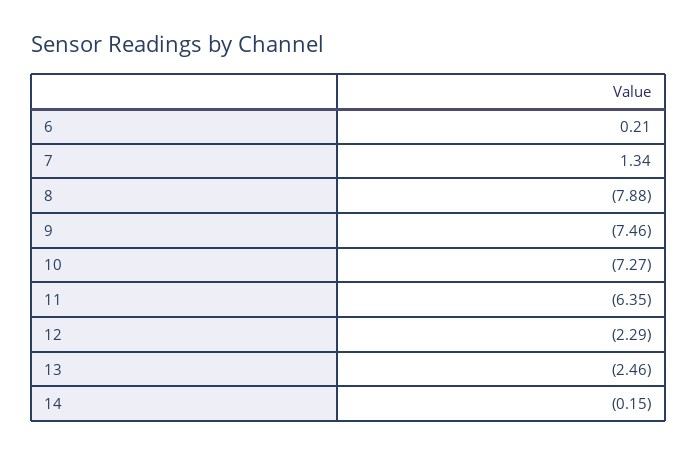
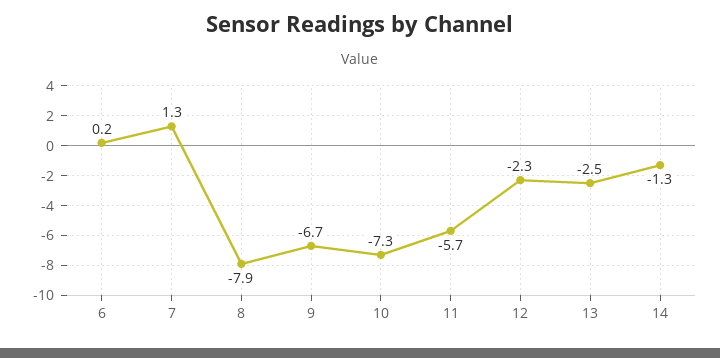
9: -7.46 -> -6.7
11: -6.35 -> -5.7
14: -0.15 -> -1.3

